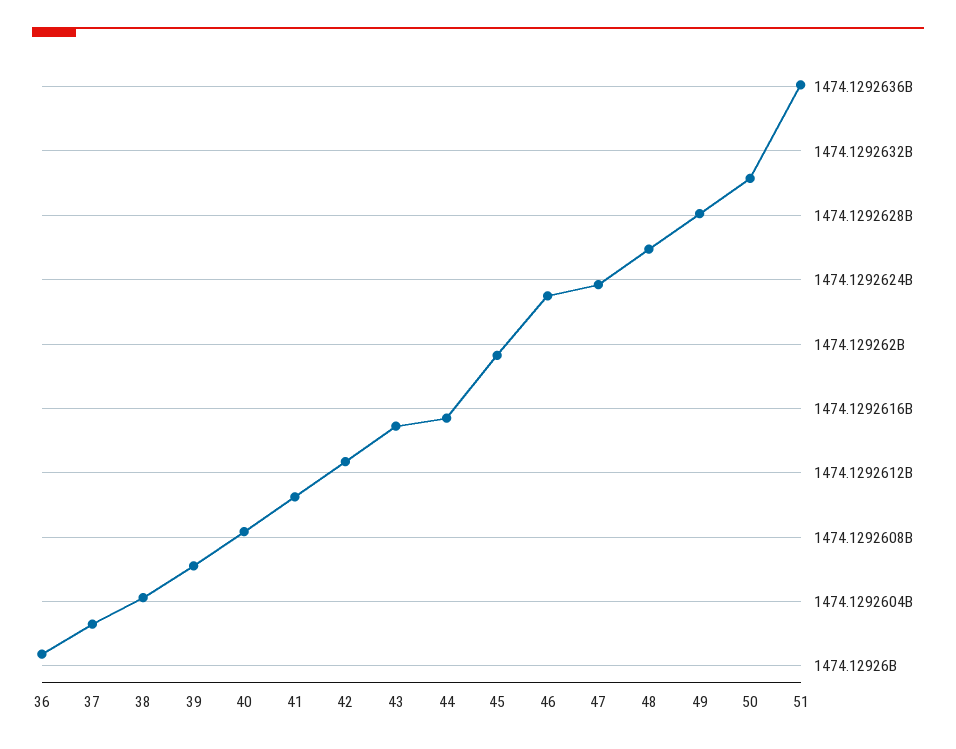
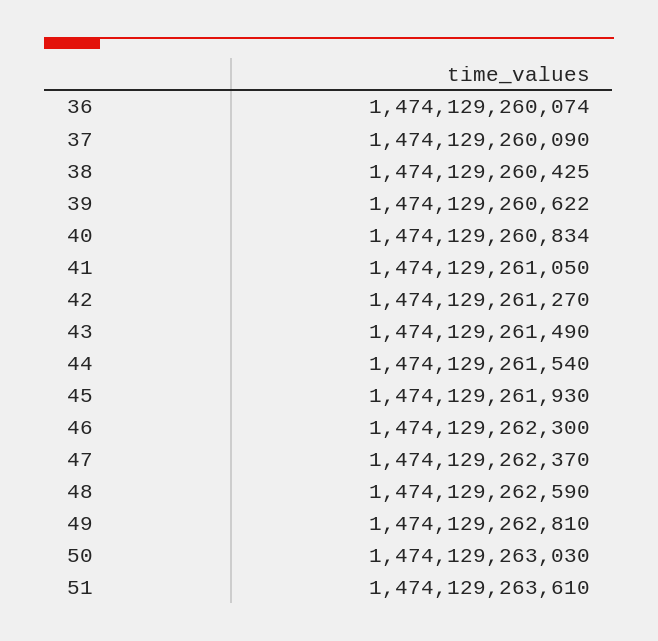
37: 1474129260250 -> 1474129260090

